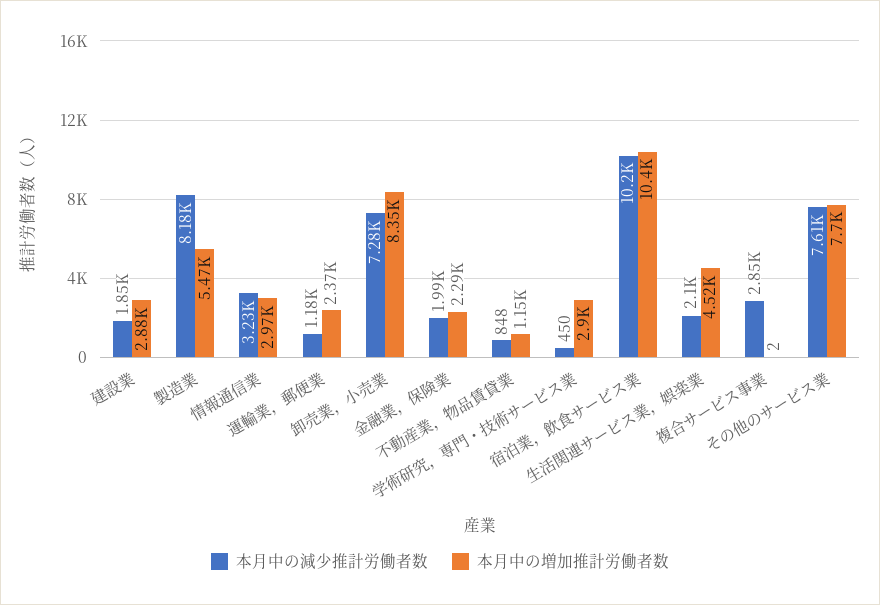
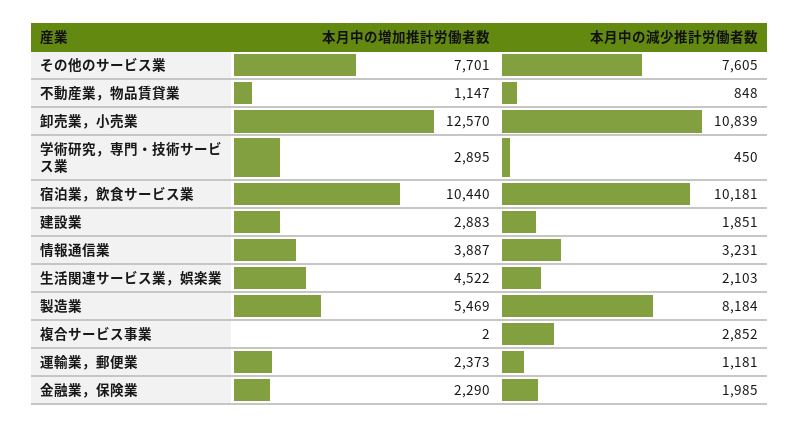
本月中の増加推計労働者数, 情報通信業: 2970 -> 3887
本月中の減少推計労働者数, 卸売業，小売業: 7280 -> 10839
本月中の増加推計労働者数, 卸売業，小売業: 8350 -> 12570

